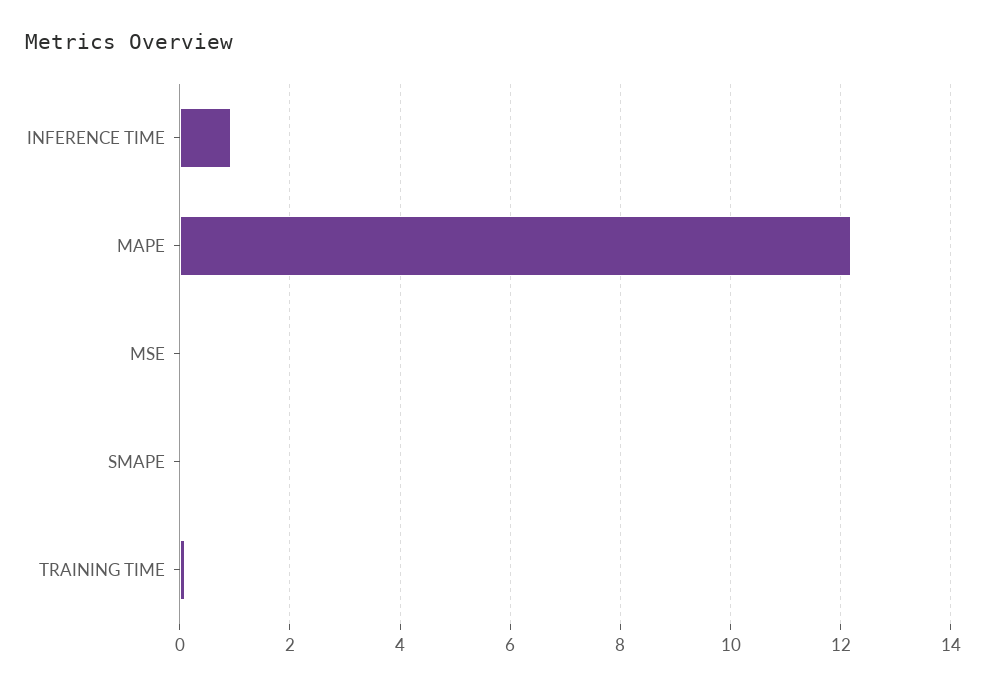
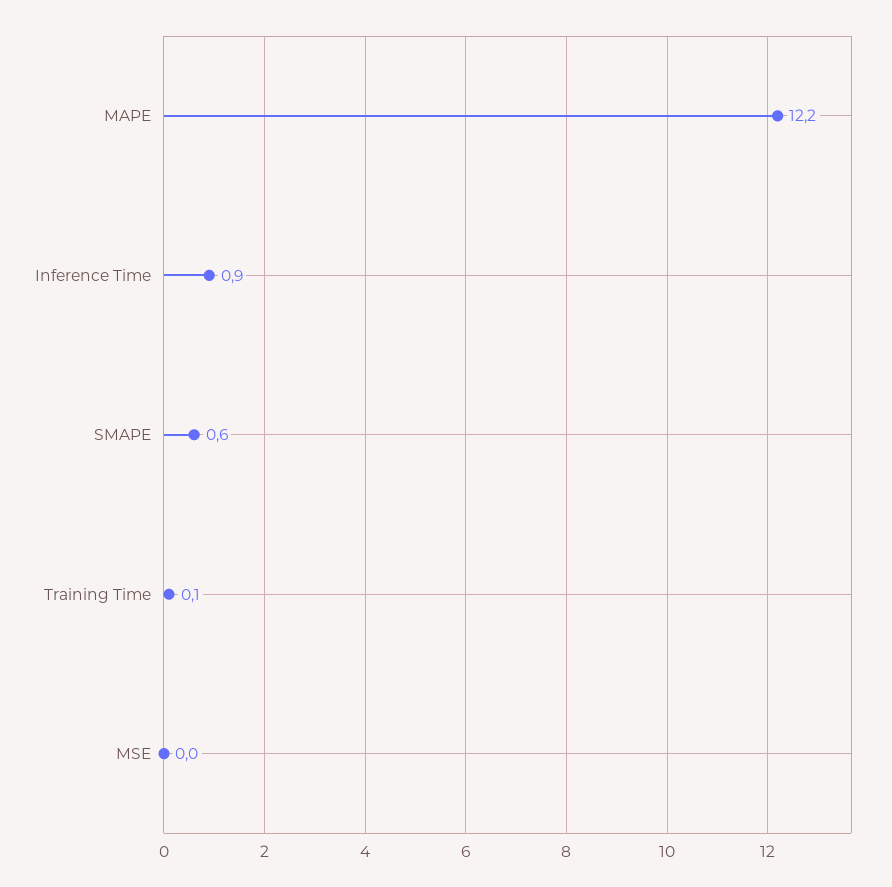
SMAPE: 0 -> 0.6

